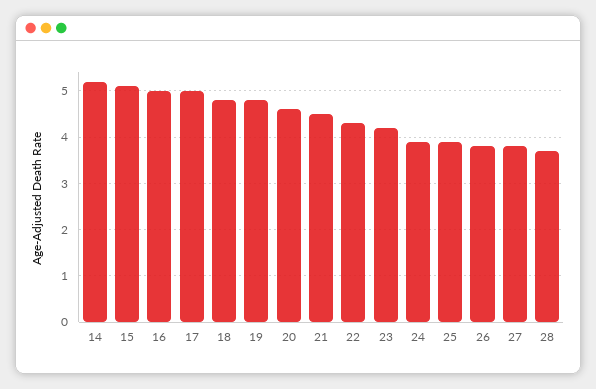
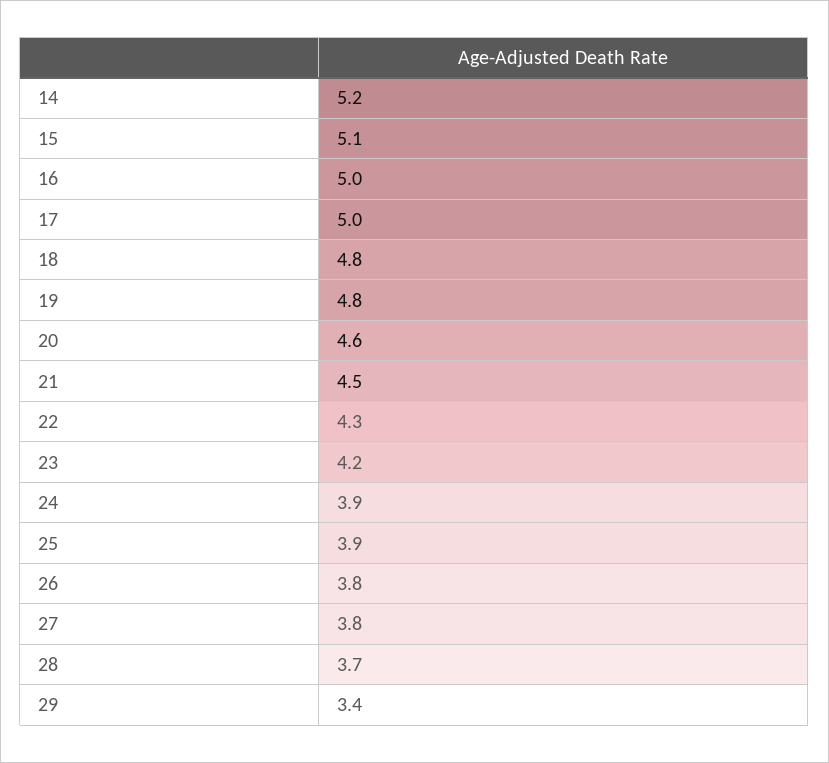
29: none -> 3.4

